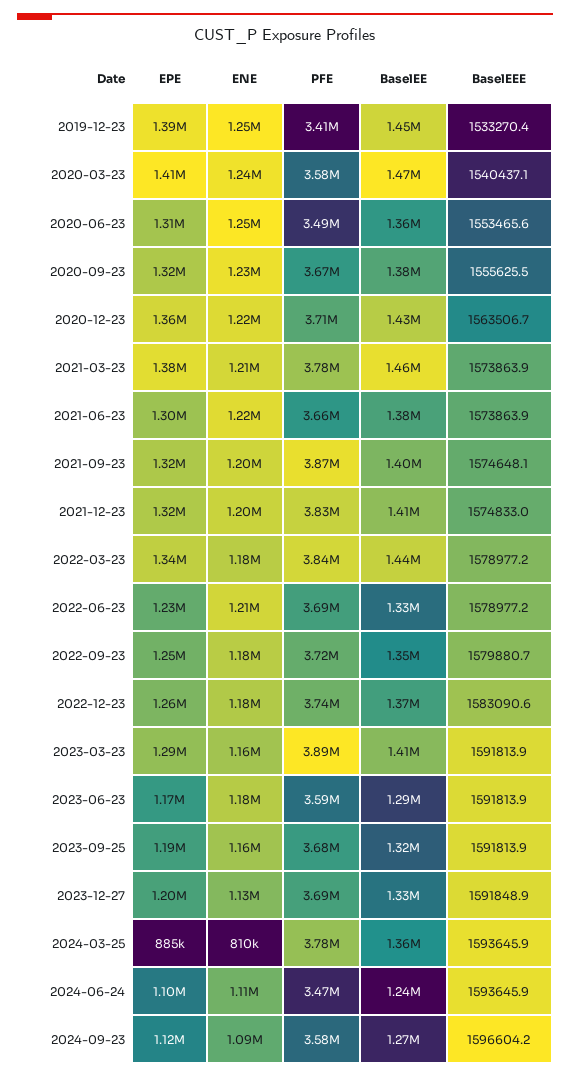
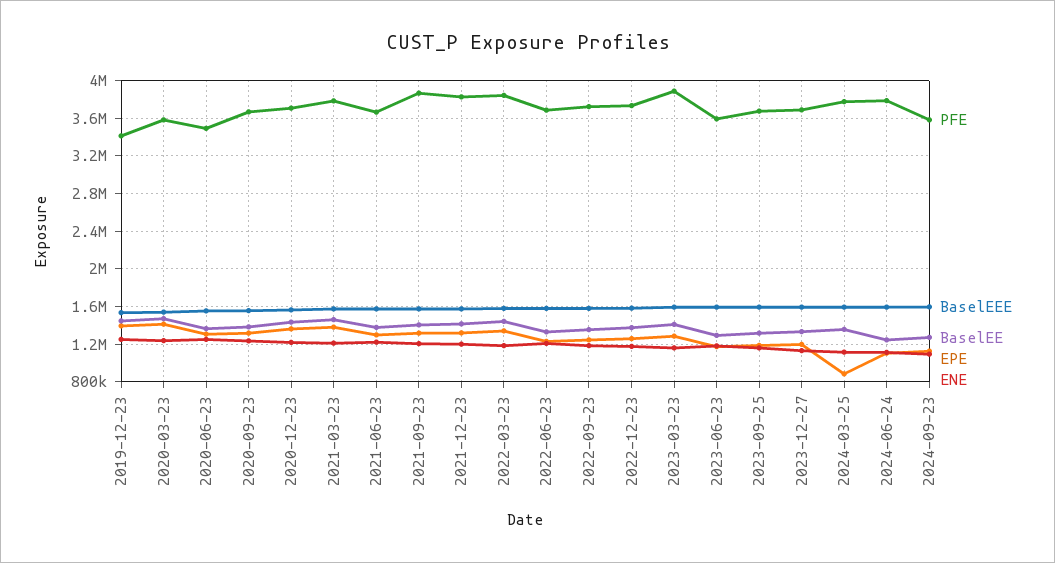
ENE, 2024-03-25: 810000 -> 1100000
PFE, 2024-06-24: 3470000 -> 3800000

